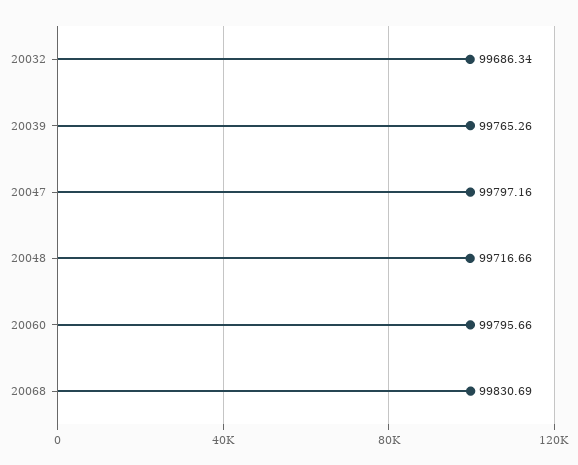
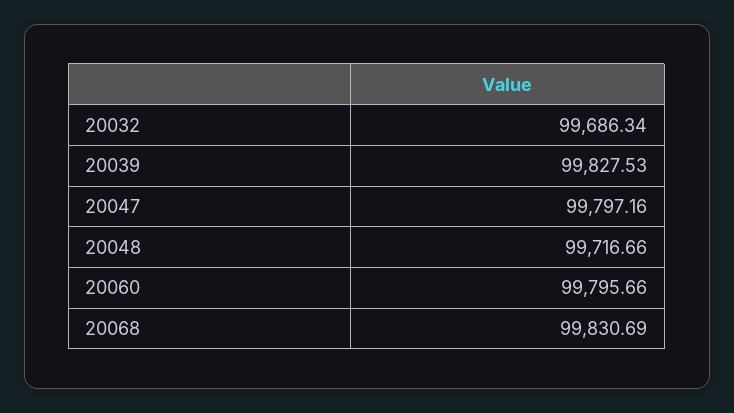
20039: 99765.26 -> 99827.53

